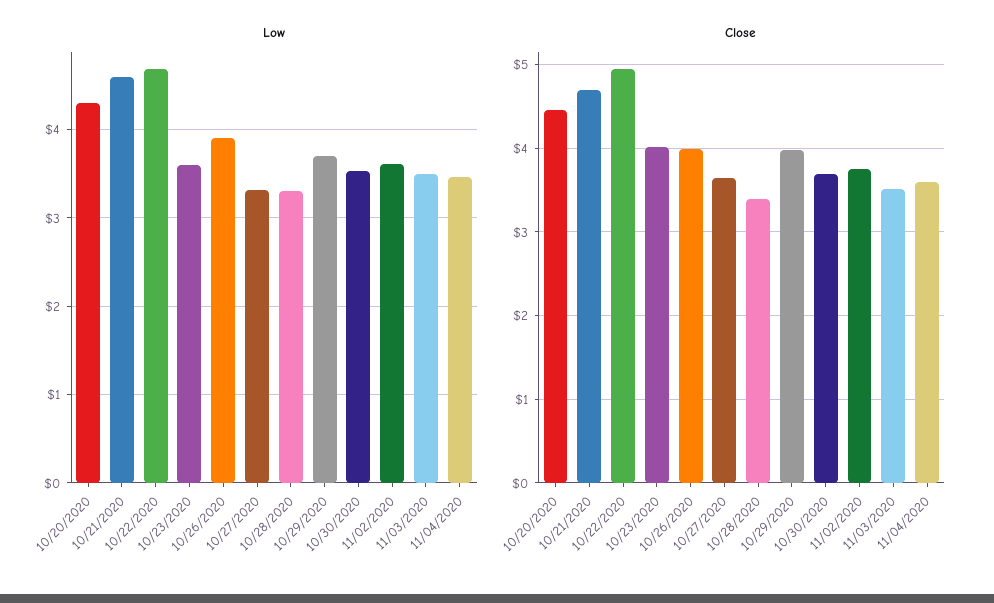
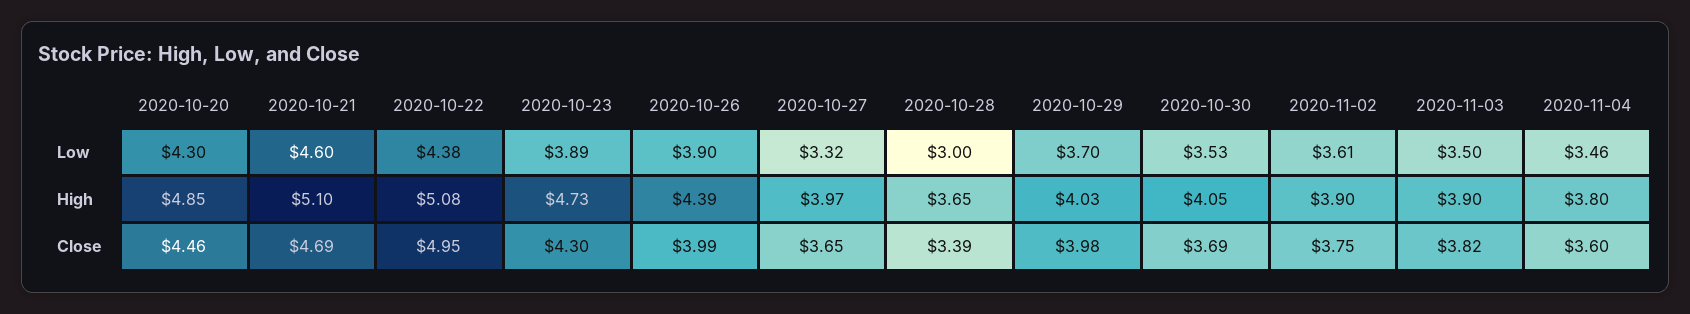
Low, 10/22/2020: 4.7 -> 4.38
Low, 10/23/2020: 3.6 -> 3.89
Low, 10/28/2020: 3.3 -> 3
Close, 10/23/2020: 4 -> 4.3
Close, 11/03/2020: 3.5 -> 3.82
High, 10/20/2020: none -> 4.85
High, 10/21/2020: none -> 5.1
High, 10/22/2020: none -> 5.08
High, 10/23/2020: none -> 4.73
High, 10/26/2020: none -> 4.39
High, 10/27/2020: none -> 3.97
High, 10/28/2020: none -> 3.65
High, 10/29/2020: none -> 4.03
High, 10/30/2020: none -> 4.05
High, 11/02/2020: none -> 3.9
High, 11/03/2020: none -> 3.9
High, 11/04/2020: none -> 3.8

